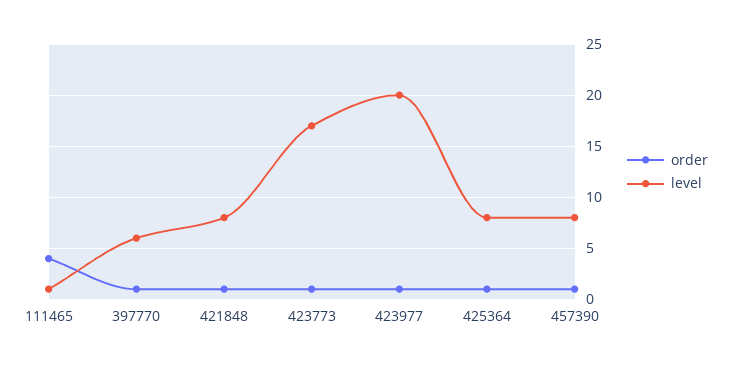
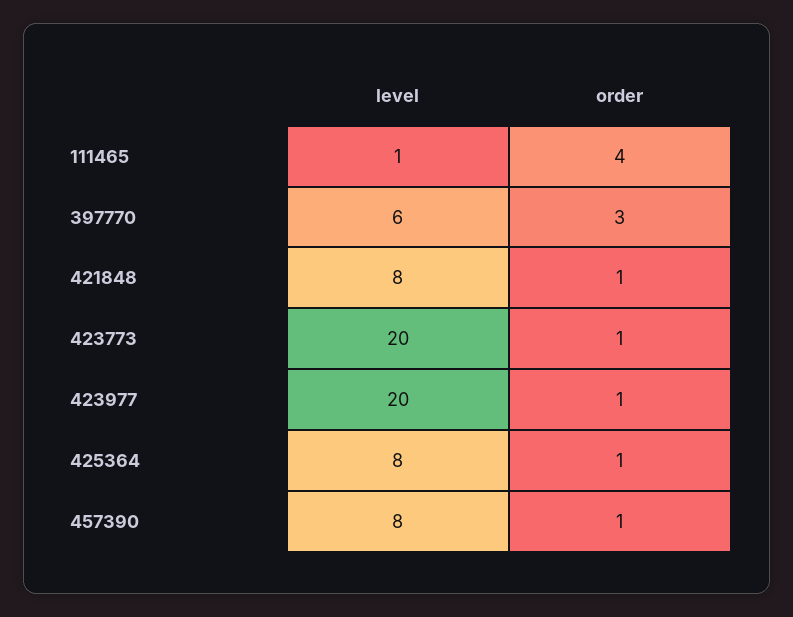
order, 397770: 1 -> 3
level, 423773: 17 -> 20

